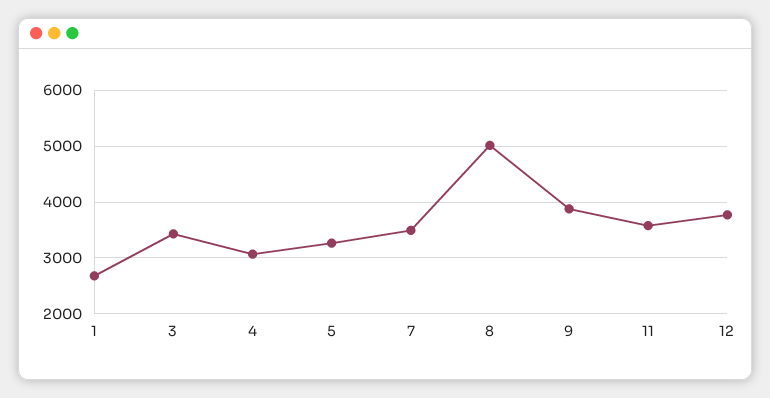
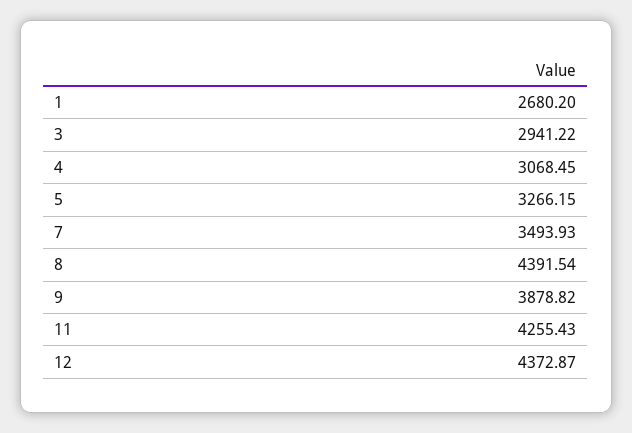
3: 3400 -> 2941.22
8: 5000 -> 4391.54
11: 3600 -> 4255.43
12: 3800 -> 4372.87

